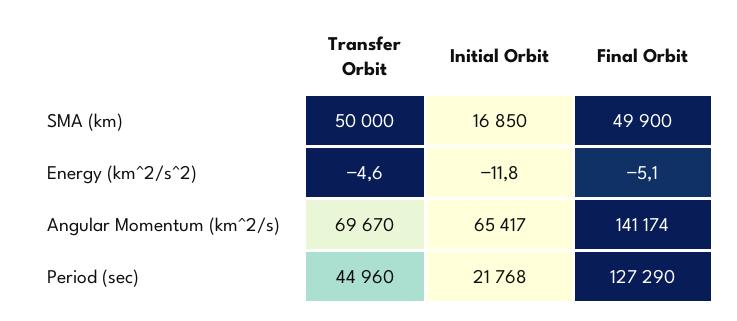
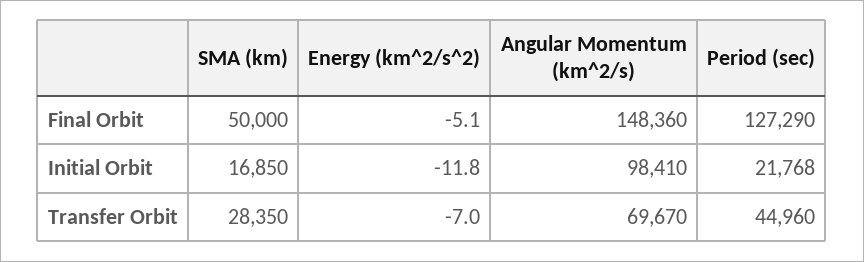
Transfer Orbit, SMA (km): 50000 -> 28350
Final Orbit, SMA (km): 49900 -> 50000
Transfer Orbit, Energy (km^2/s^2): -4.6 -> -7
Initial Orbit, Angular Momentum (km^2/s): 65417 -> 98410
Final Orbit, Angular Momentum (km^2/s): 141174 -> 148360

